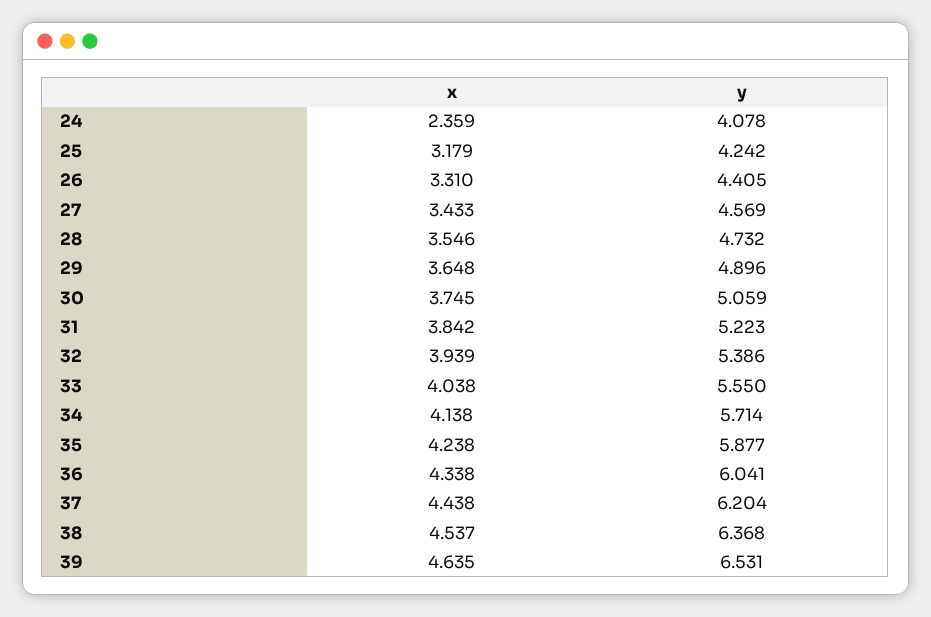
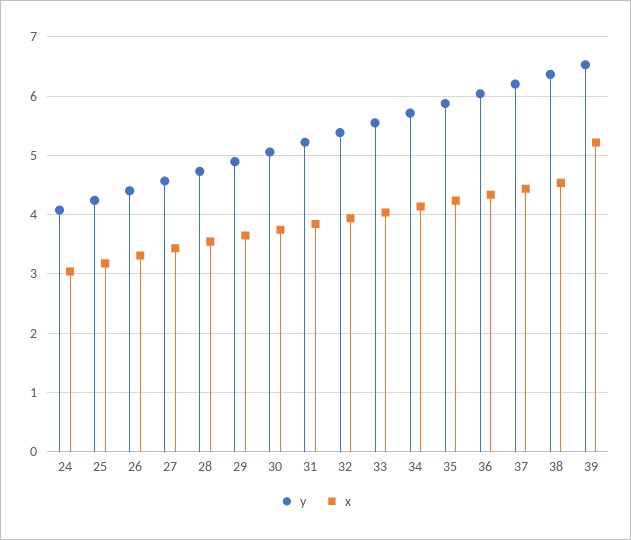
x, 24: 2.359 -> 3
x, 39: 4.635 -> 5.2

